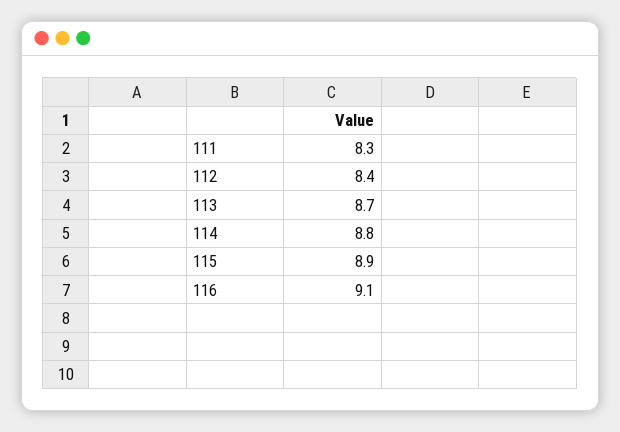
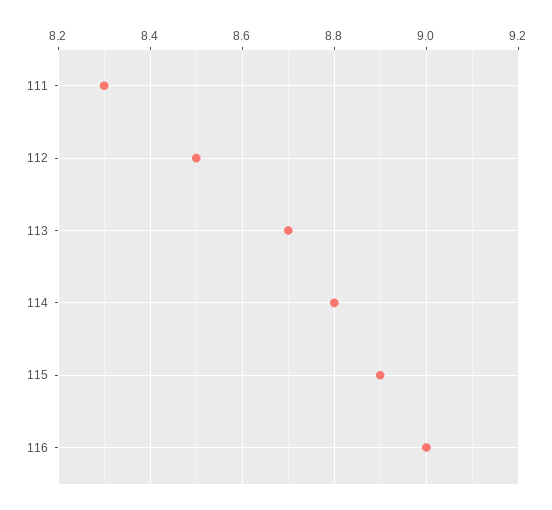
112: 8.4 -> 8.5
116: 9.1 -> 9

